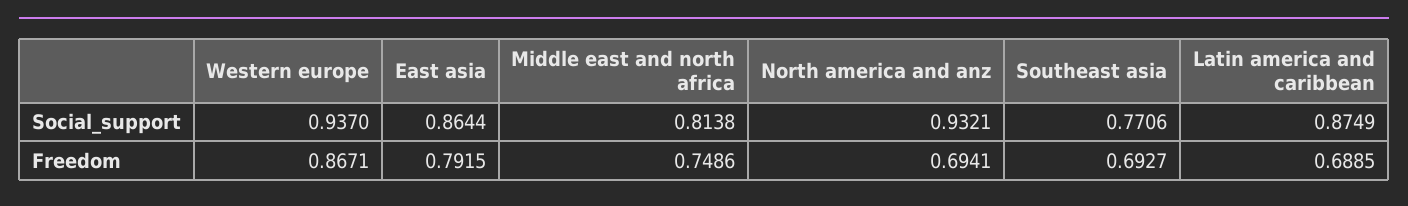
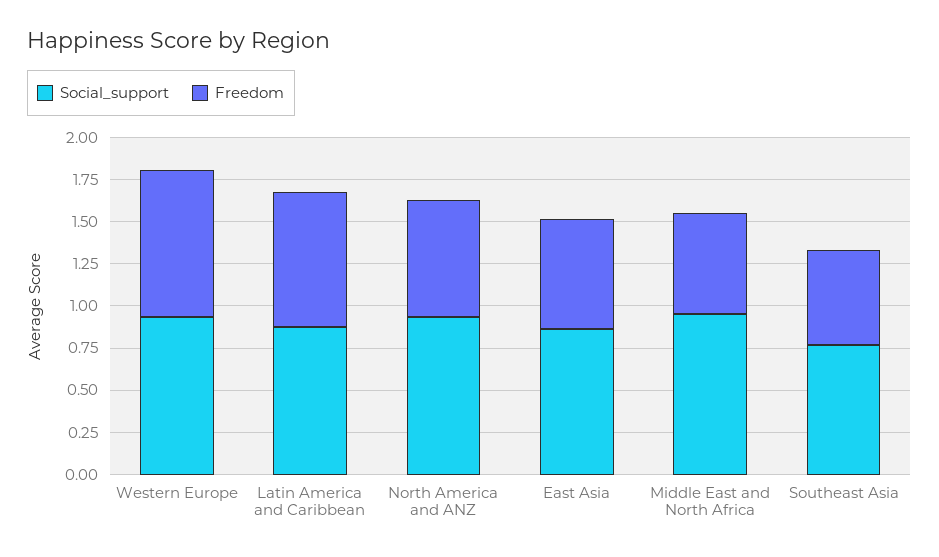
Social_support, Middle east and north africa: 0.8138 -> 0.95
Freedom, East asia: 0.7915 -> 0.65
Freedom, Middle east and north africa: 0.7486 -> 0.6
Freedom, Southeast asia: 0.6927 -> 0.55
Freedom, Latin america and caribbean: 0.6885 -> 0.8

